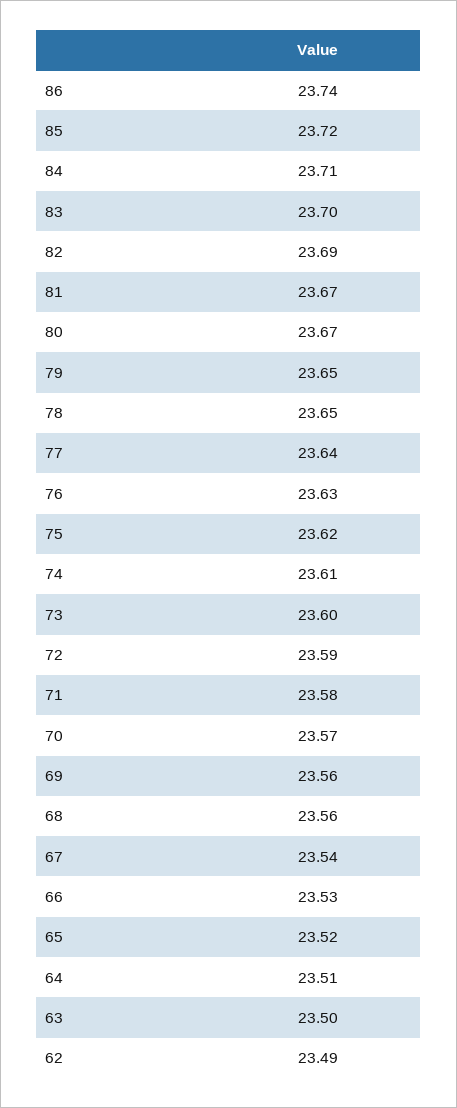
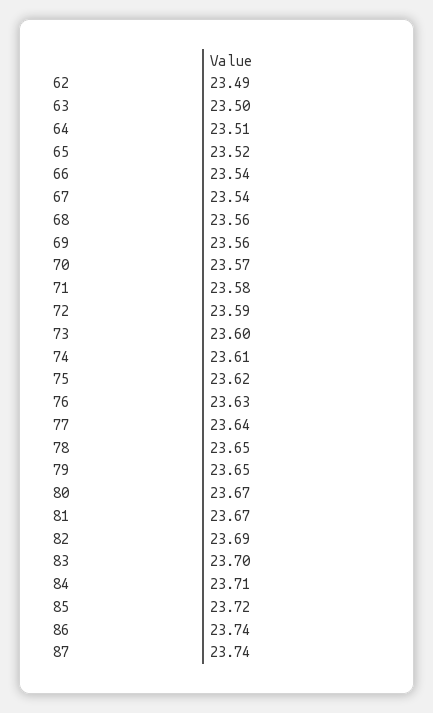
66: 23.53 -> 23.54
87: none -> 23.74

